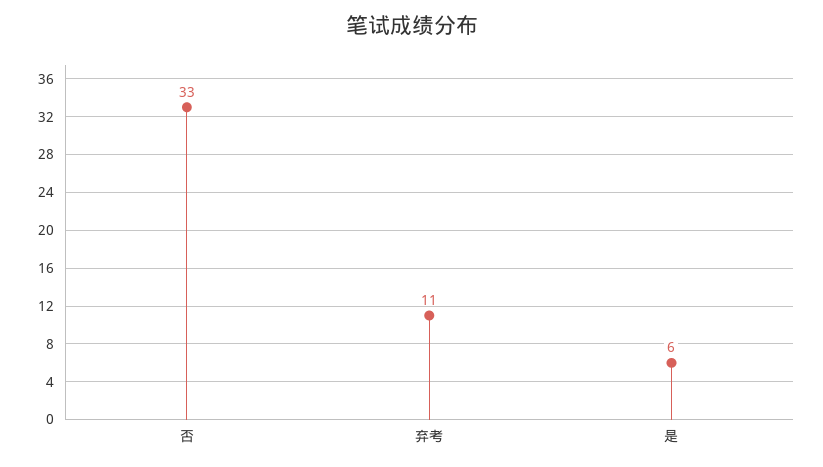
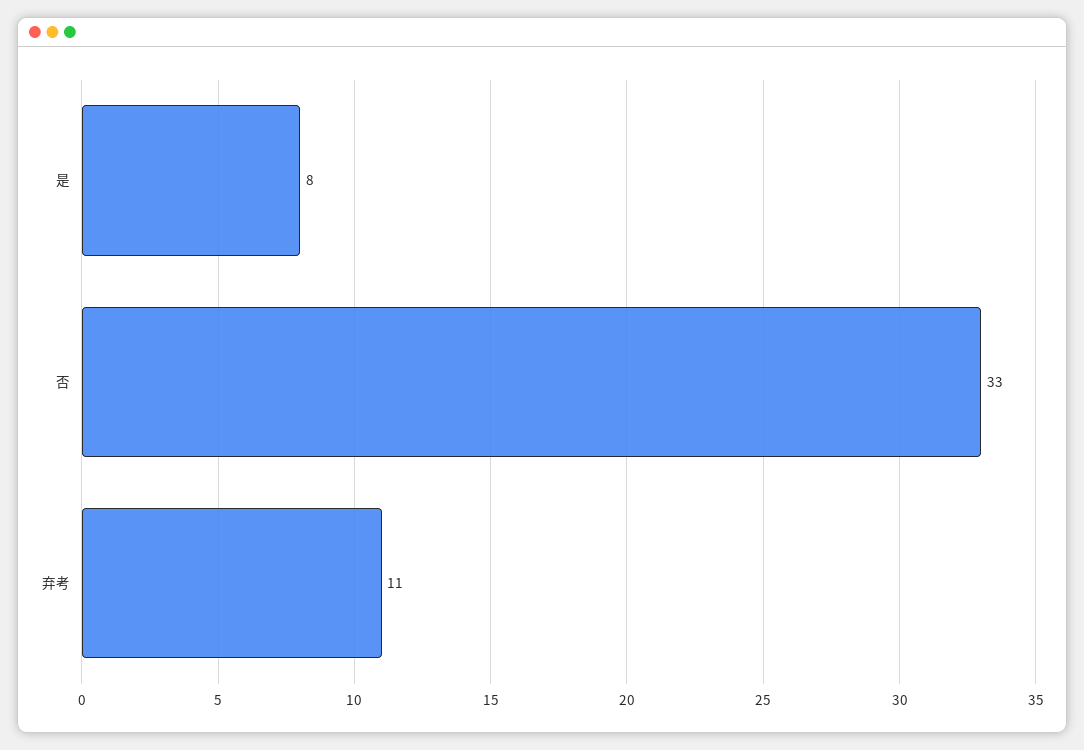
是: 6 -> 8

